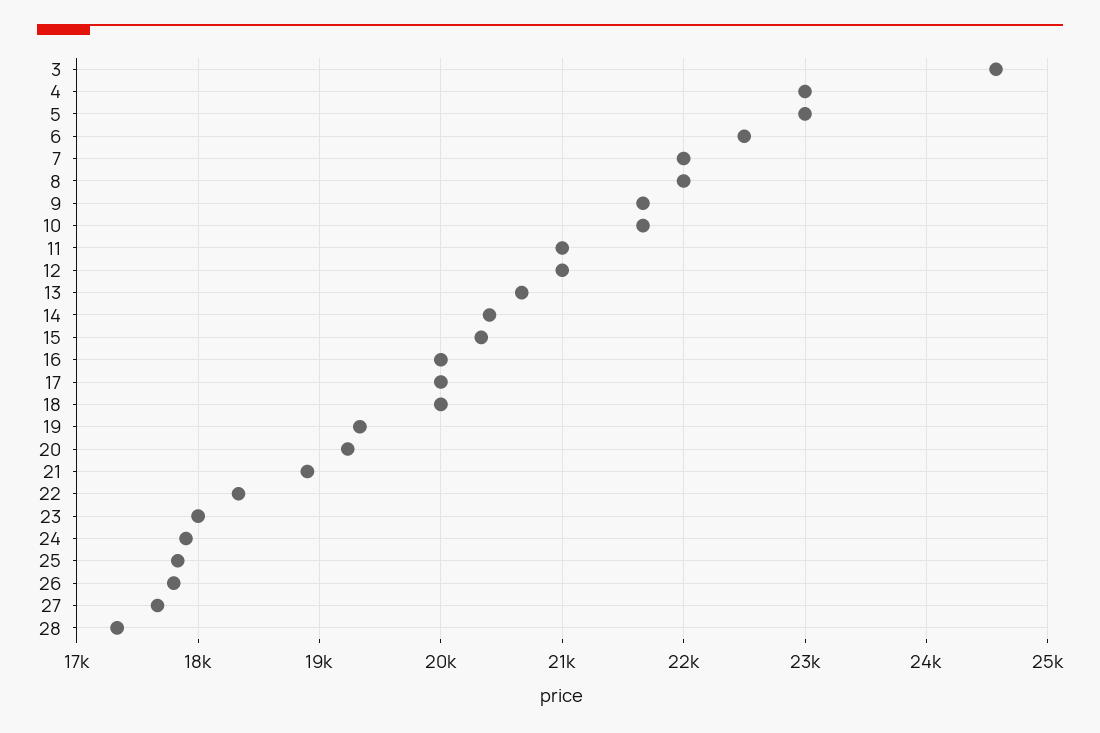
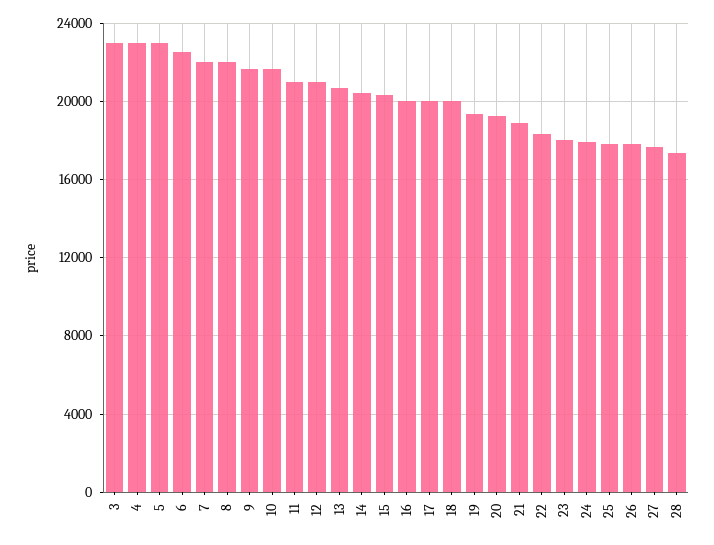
3: 24600 -> 23000

